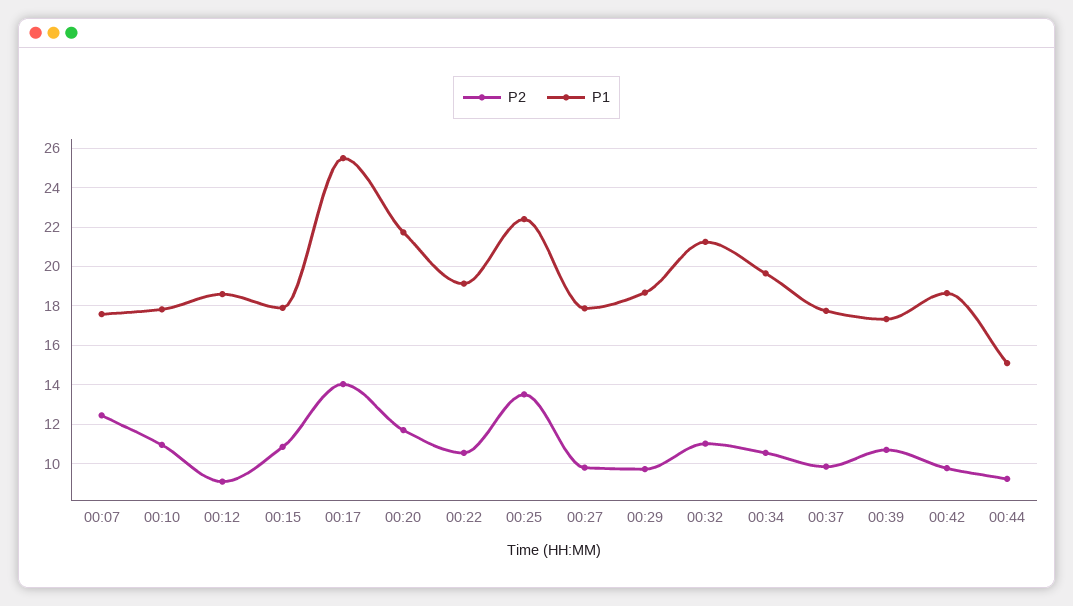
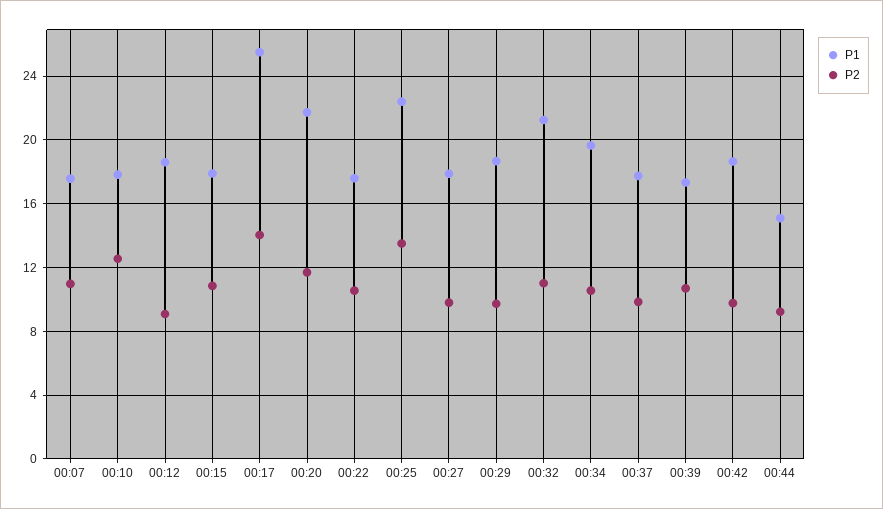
P2, 00:07: 12.5 -> 11
P2, 00:10: 11 -> 12.5
P1, 00:22: 19 -> 17.5

